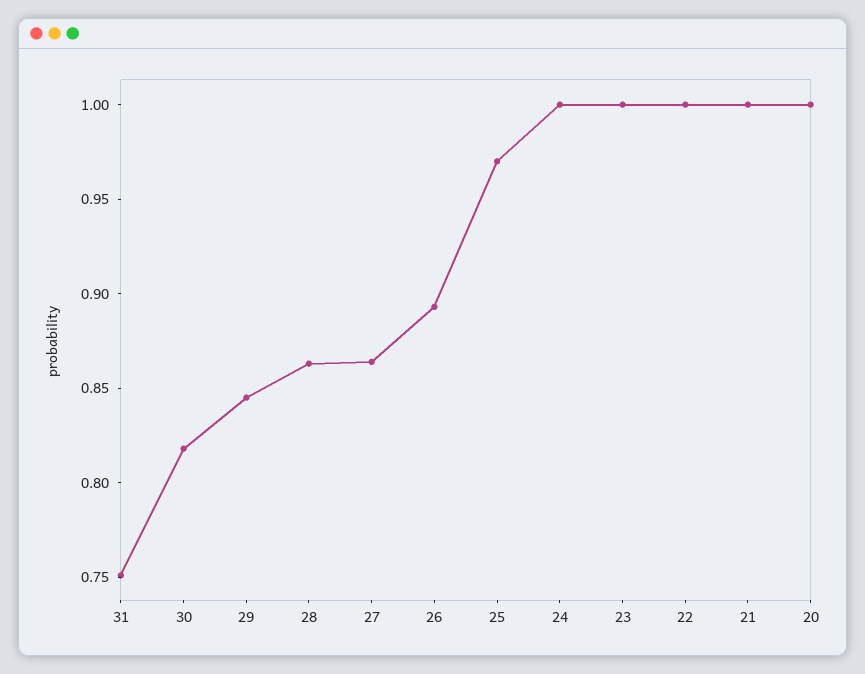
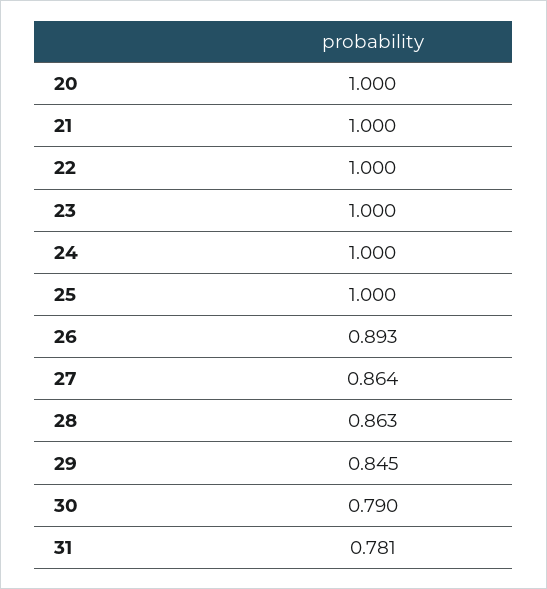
31: 0.75 -> 0.781
30: 0.82 -> 0.79
25: 0.97 -> 1

